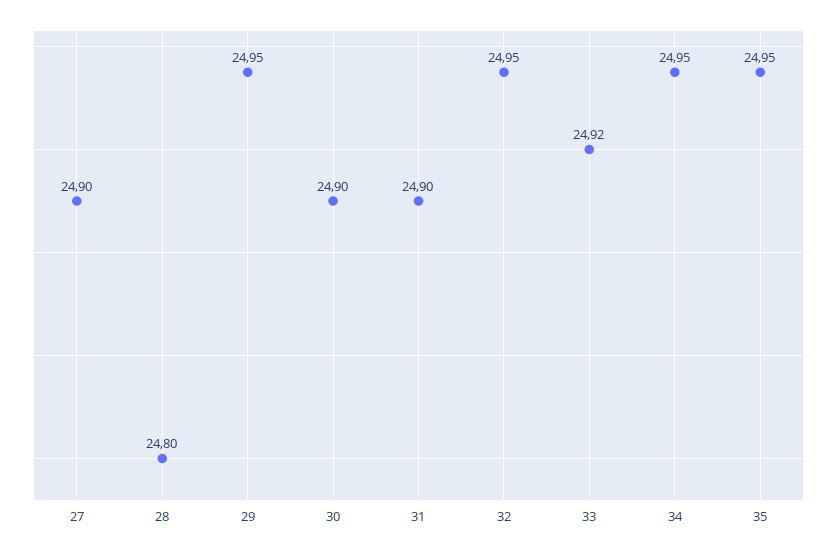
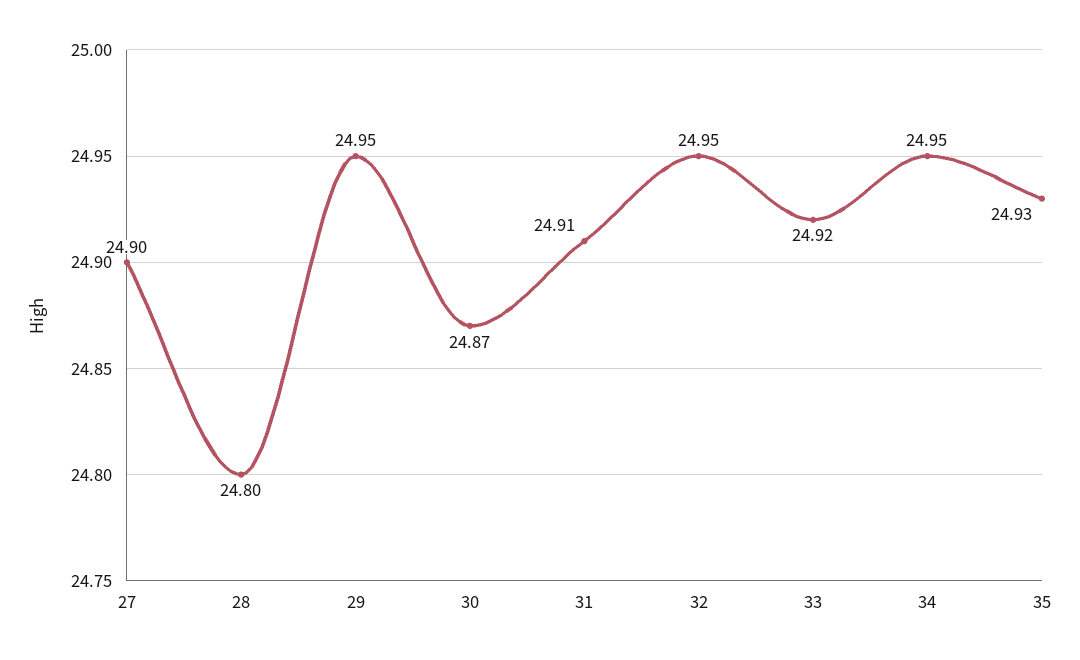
30: 24.9 -> 24.87
31: 24.9 -> 24.91
35: 24.95 -> 24.93

